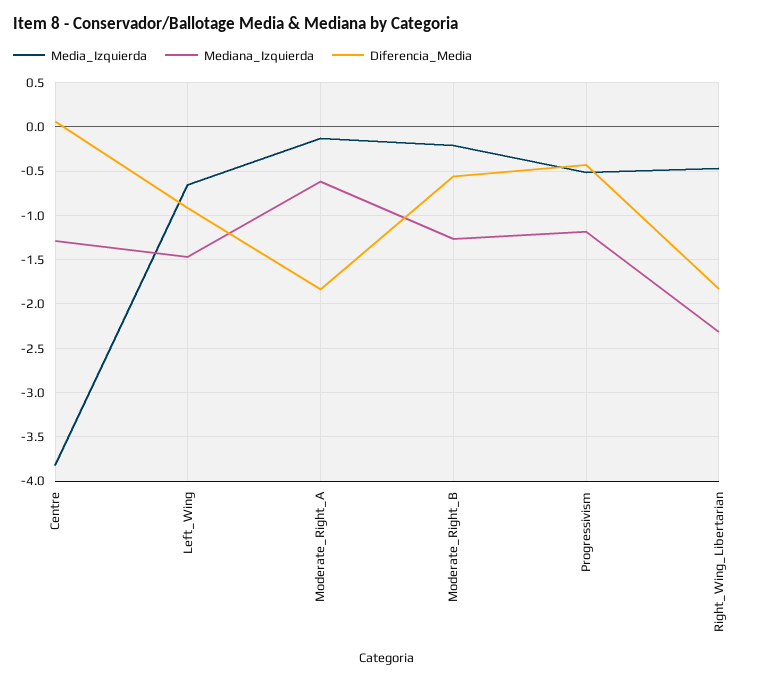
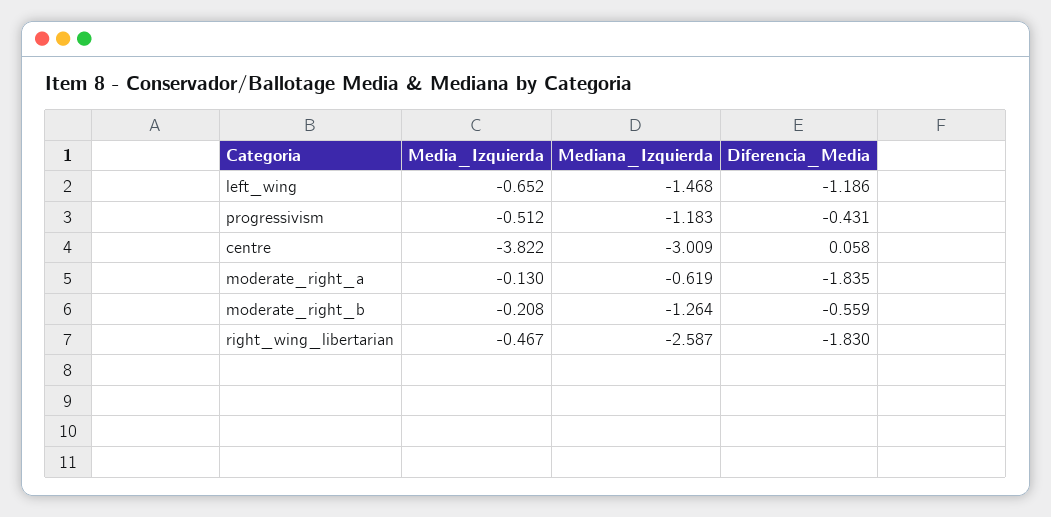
Mediana_Izquierda, Centre: -1.3 -> -3.009
Diferencia_Media, Left_Wing: -0.9 -> -1.186
Mediana_Izquierda, Right_Wing_Libertarian: -2.3 -> -2.587

